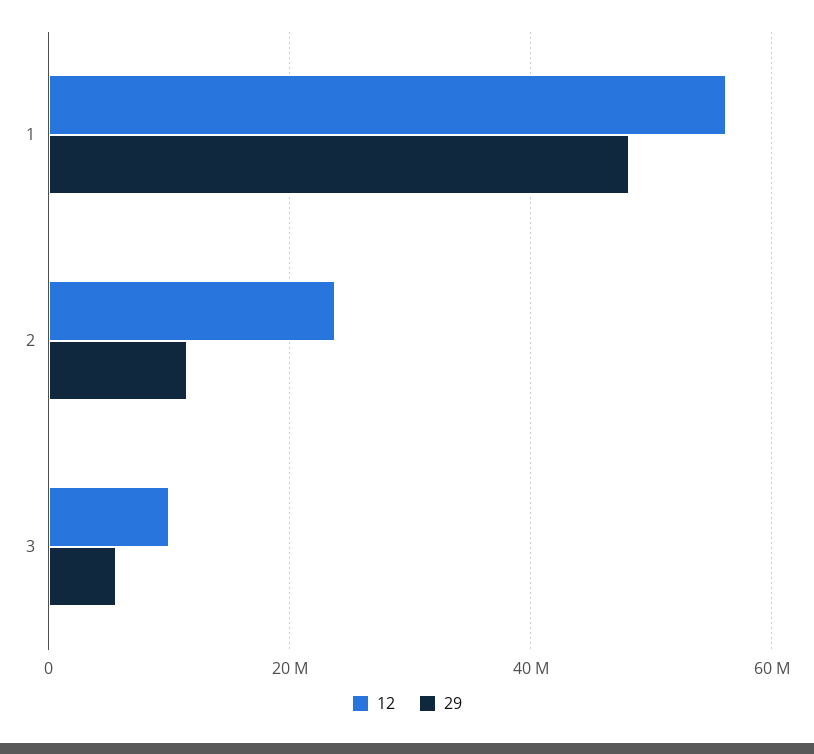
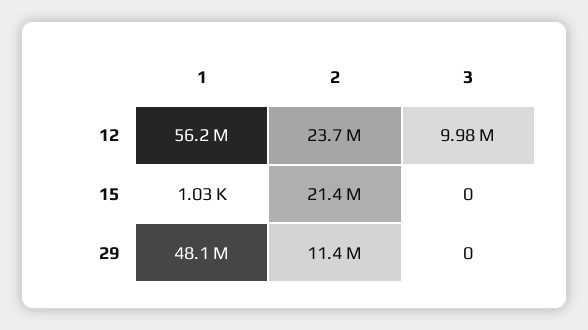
29, 3: 6000000 -> 0
15, 1: none -> 1030
15, 2: none -> 21400000
15, 3: none -> 0

